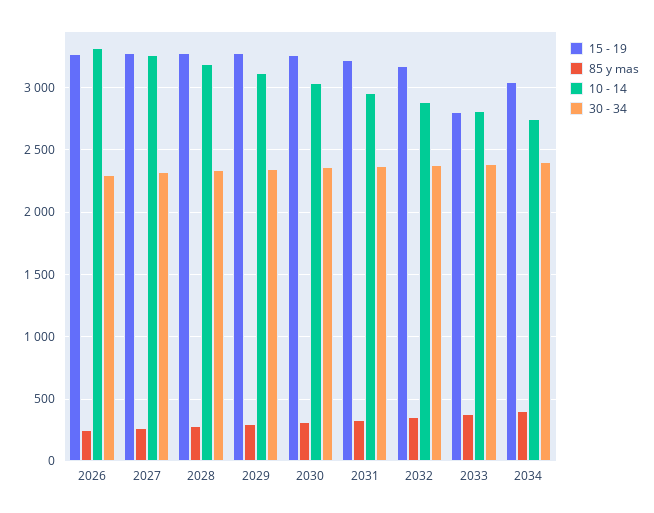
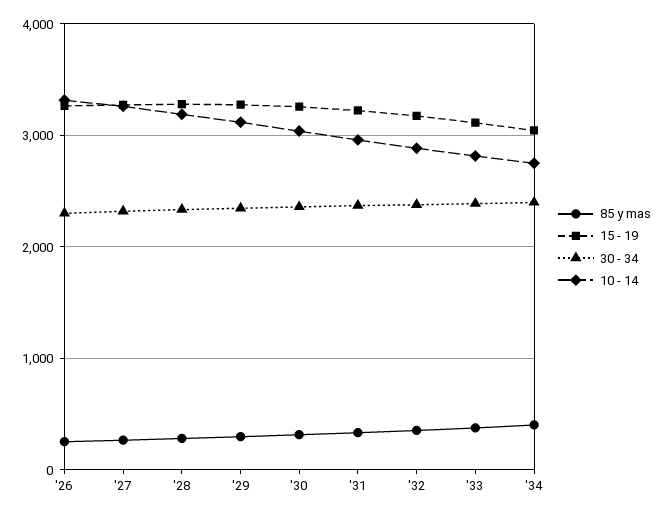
15 - 19, 2033: 2800 -> 3100

